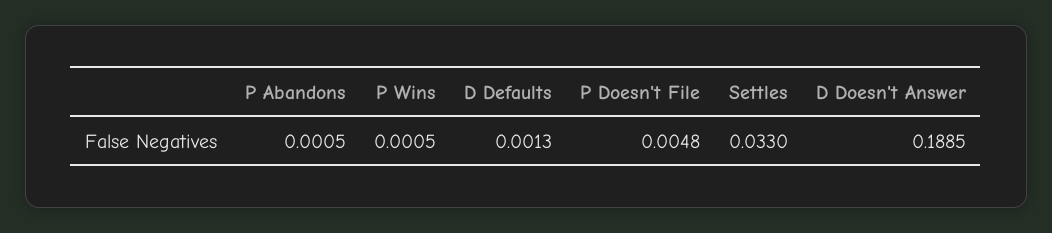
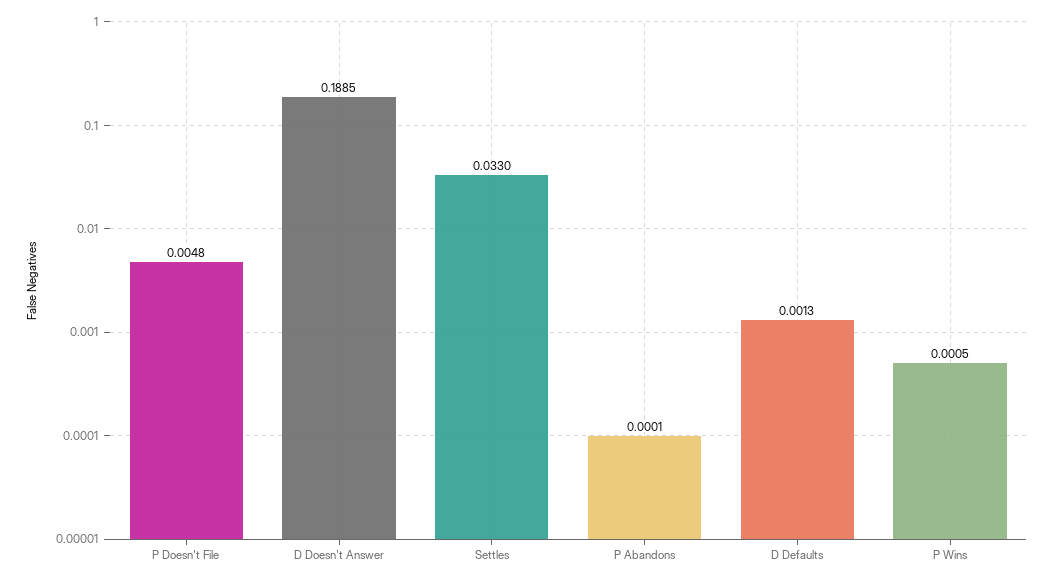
P Abandons: 0.0005 -> 0.0001

